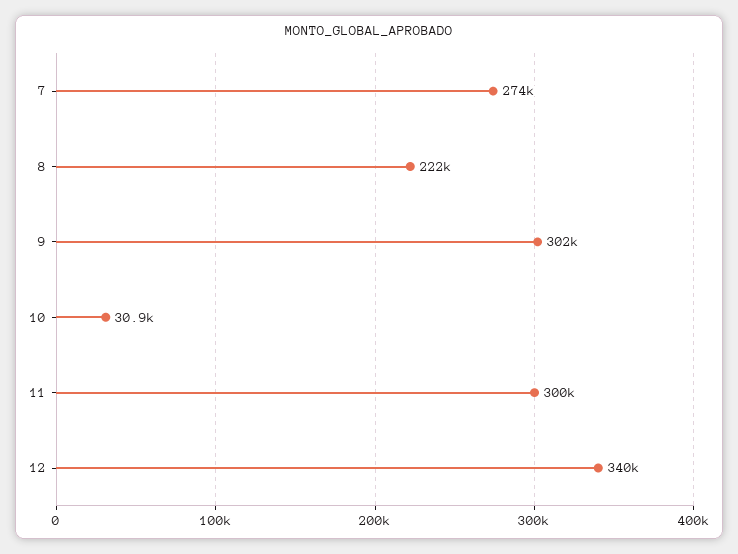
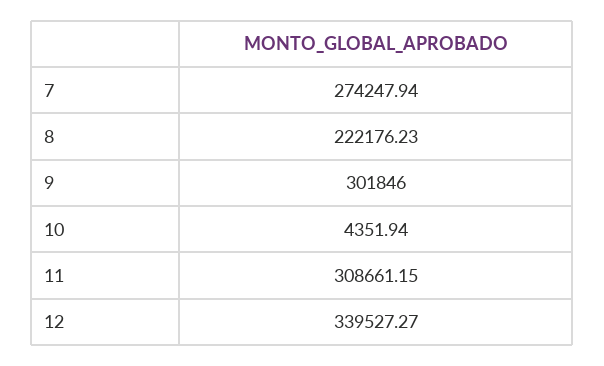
10: 30900 -> 4351.94
11: 300000 -> 308661.15

